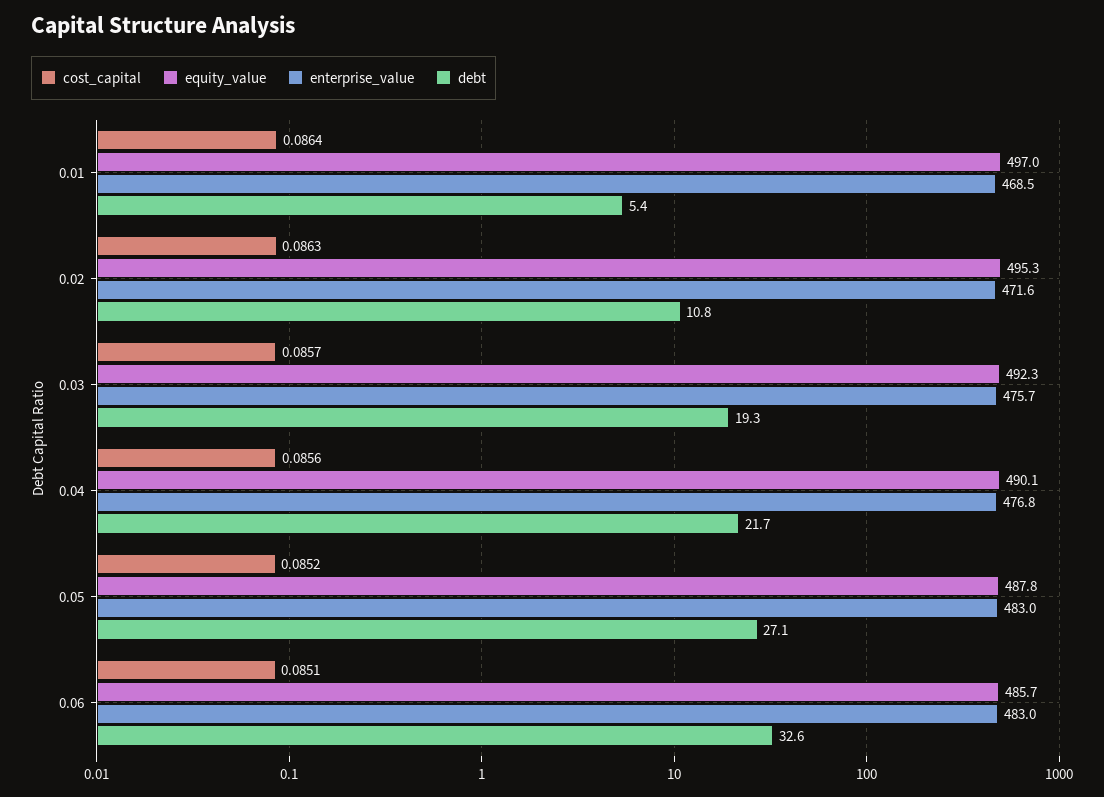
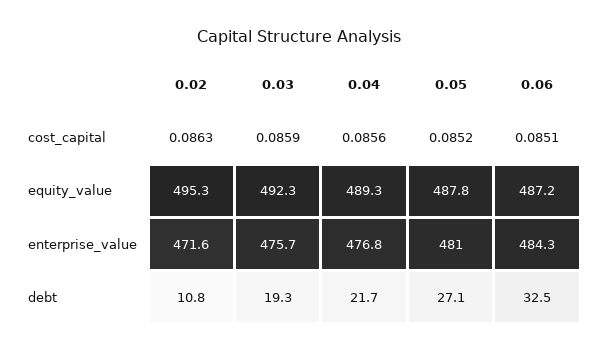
cost_capital, 0.01: 0.0864 -> none
equity_value, 0.01: 497 -> none
enterprise_value, 0.01: 468.5 -> none
debt, 0.01: 5.4 -> none
cost_capital, 0.03: 0.0857 -> 0.0859
equity_value, 0.04: 490.1 -> 489.3
enterprise_value, 0.05: 483 -> 481
equity_value, 0.06: 485.7 -> 487.2
enterprise_value, 0.06: 483 -> 484.3
debt, 0.06: 32.6 -> 32.5

